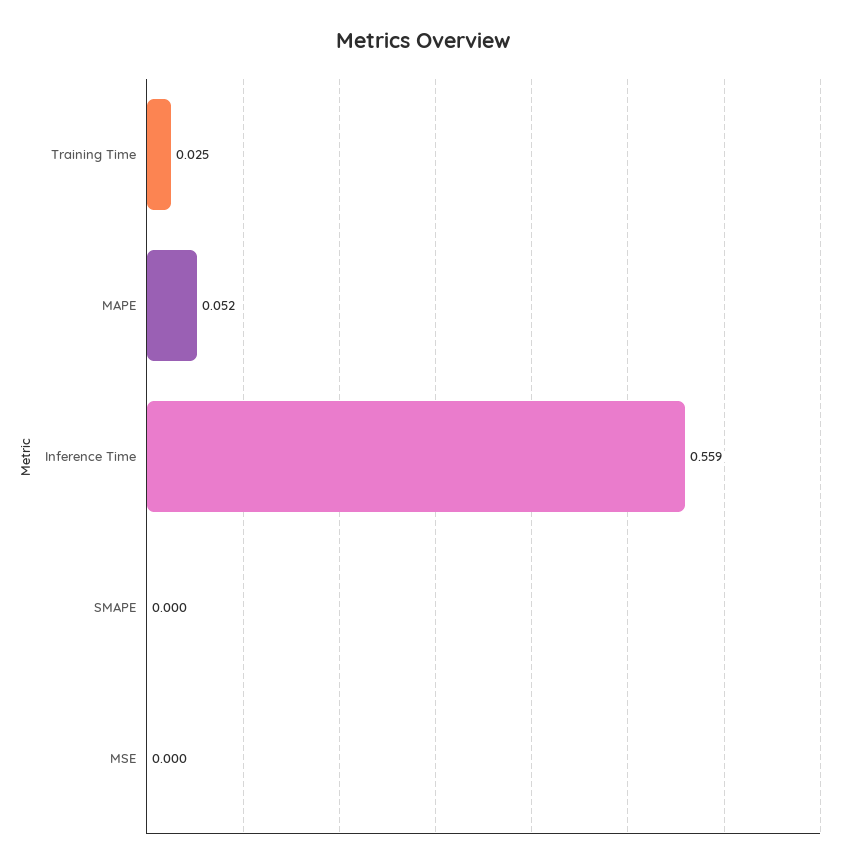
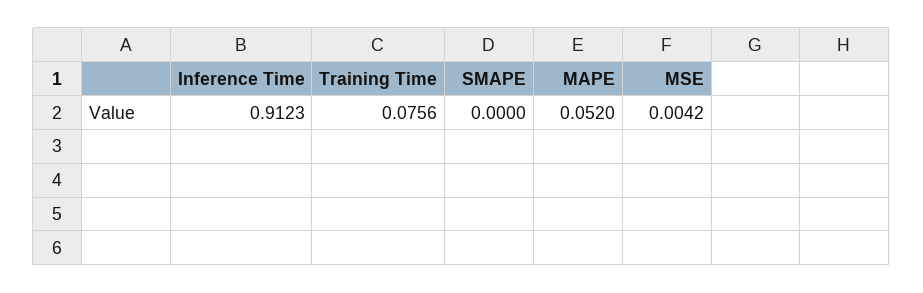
Training Time: 0.025 -> 0.0756
Inference Time: 0.559 -> 0.9123
MSE: 0 -> 0.0042

